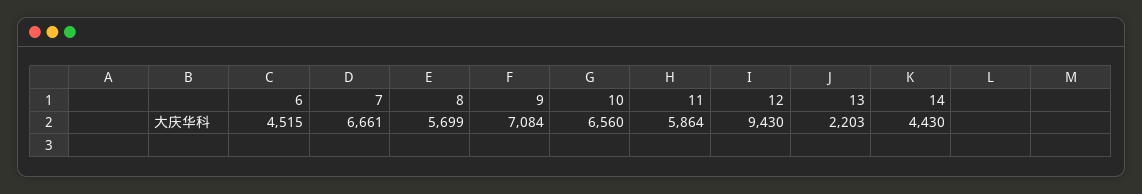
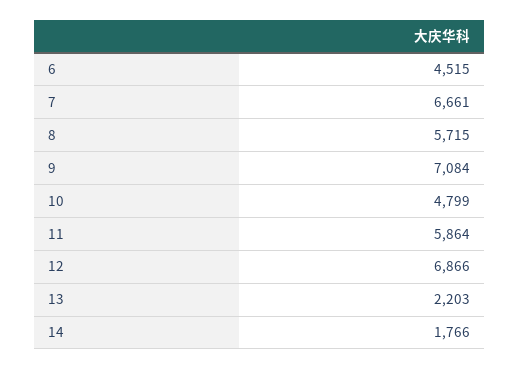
8: 5699 -> 5715
10: 6560 -> 4799
12: 9430 -> 6866
14: 4430 -> 1766

